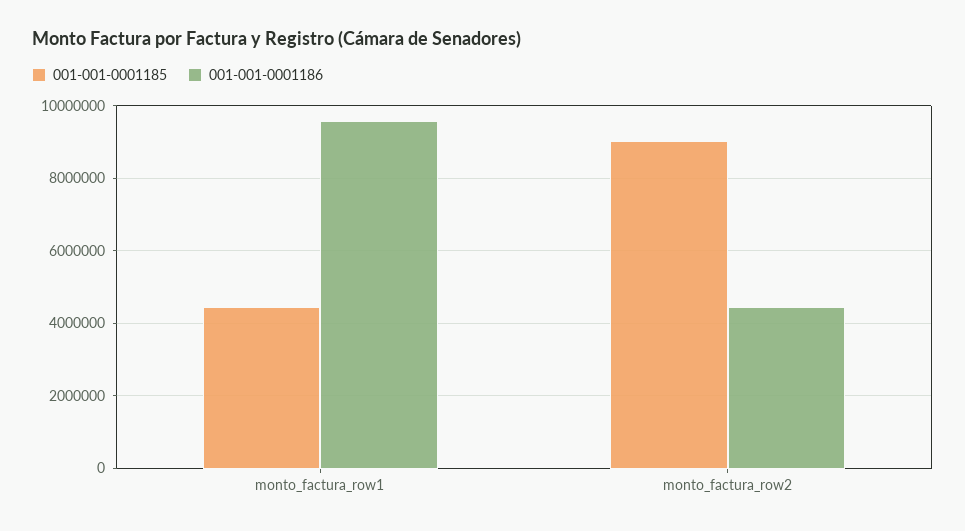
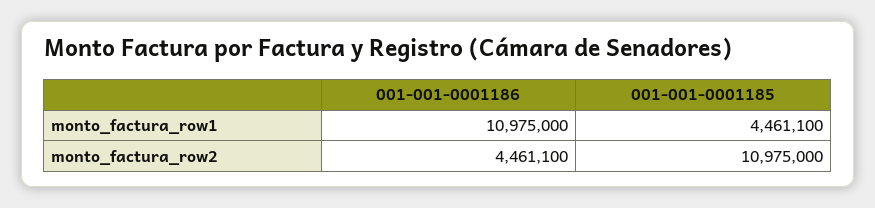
001-001-0001186, monto_factura_row1: 9600000 -> 10975000
001-001-0001185, monto_factura_row2: 9000000 -> 10975000

